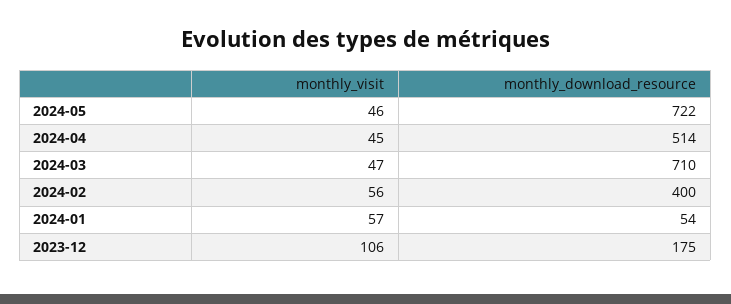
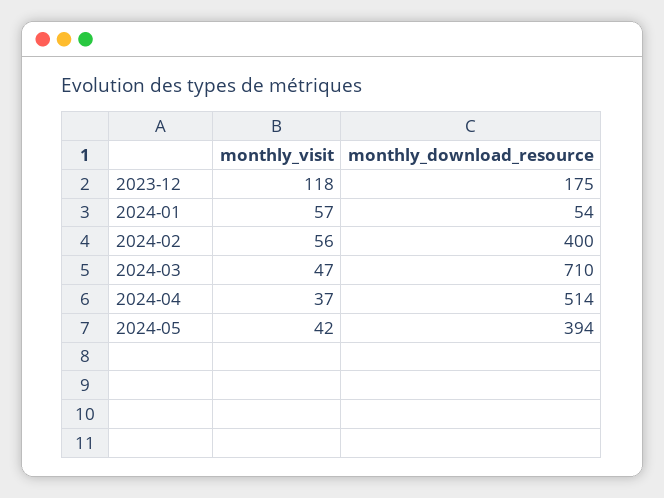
monthly_visit, 2024-05: 46 -> 42
monthly_download_resource, 2024-05: 722 -> 394
monthly_visit, 2024-04: 45 -> 37
monthly_visit, 2023-12: 106 -> 118

